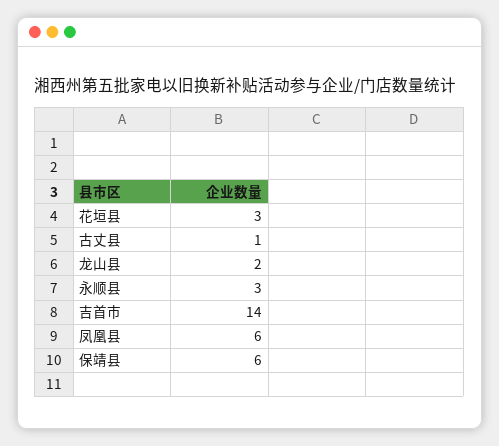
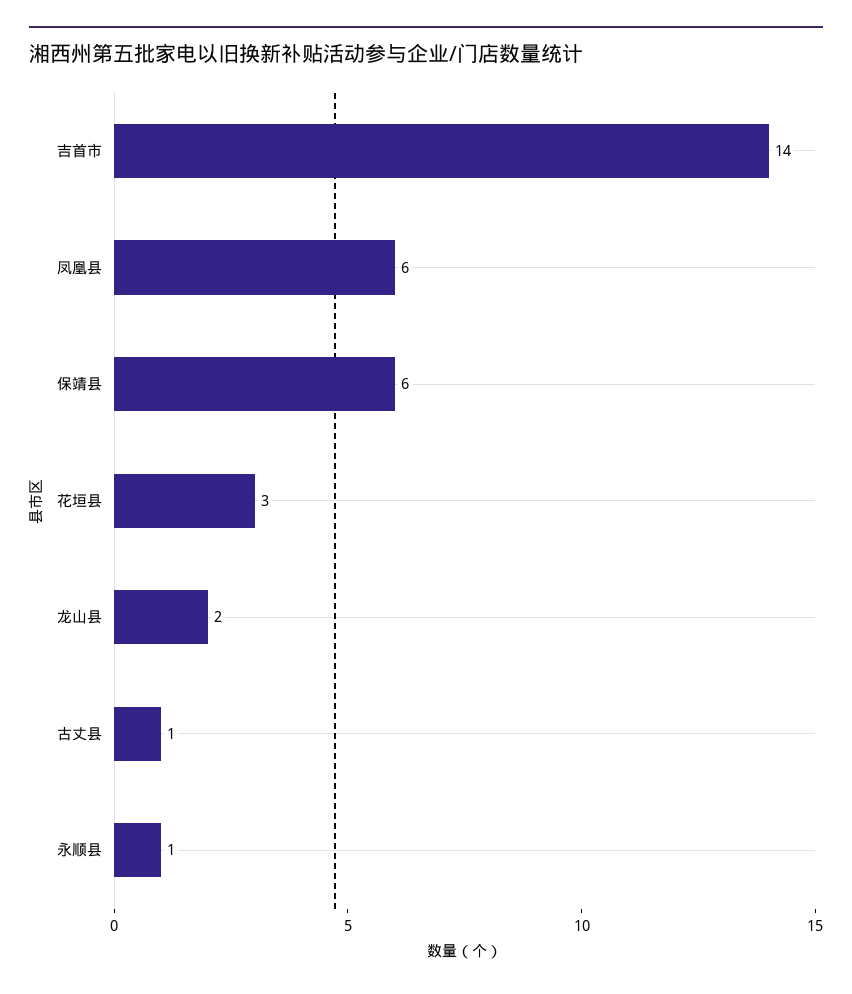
永顺县: 3 -> 1

